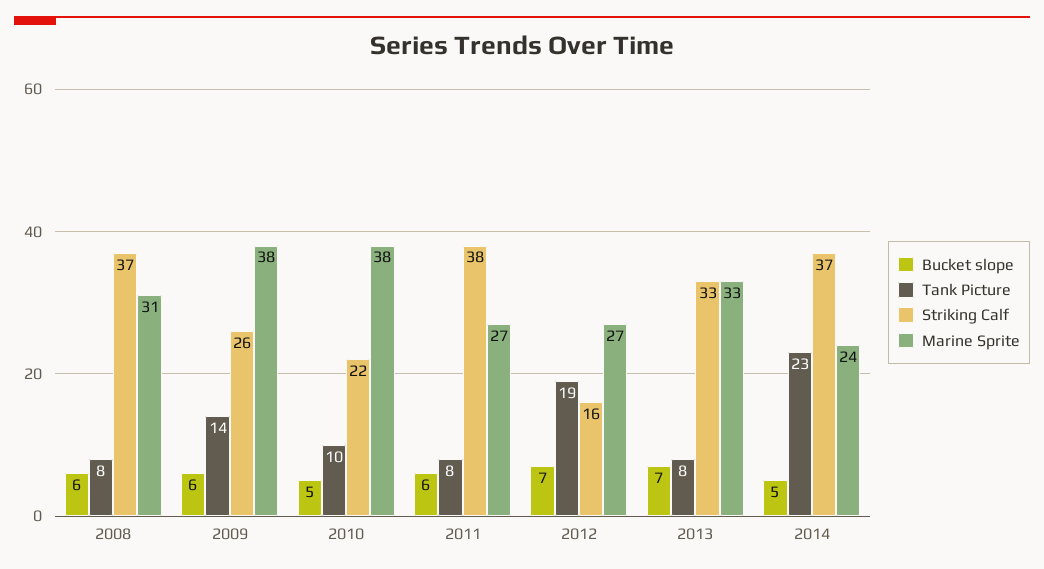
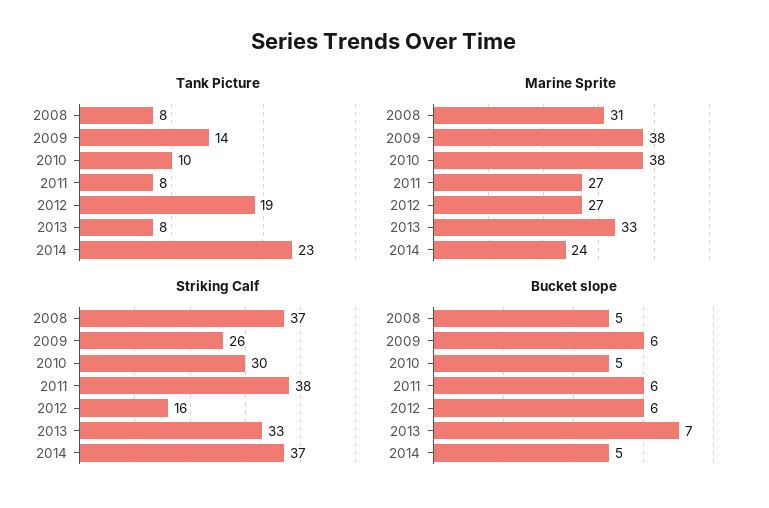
Bucket slope, 2008: 6 -> 5
Striking Calf, 2010: 22 -> 30
Bucket slope, 2012: 7 -> 6

